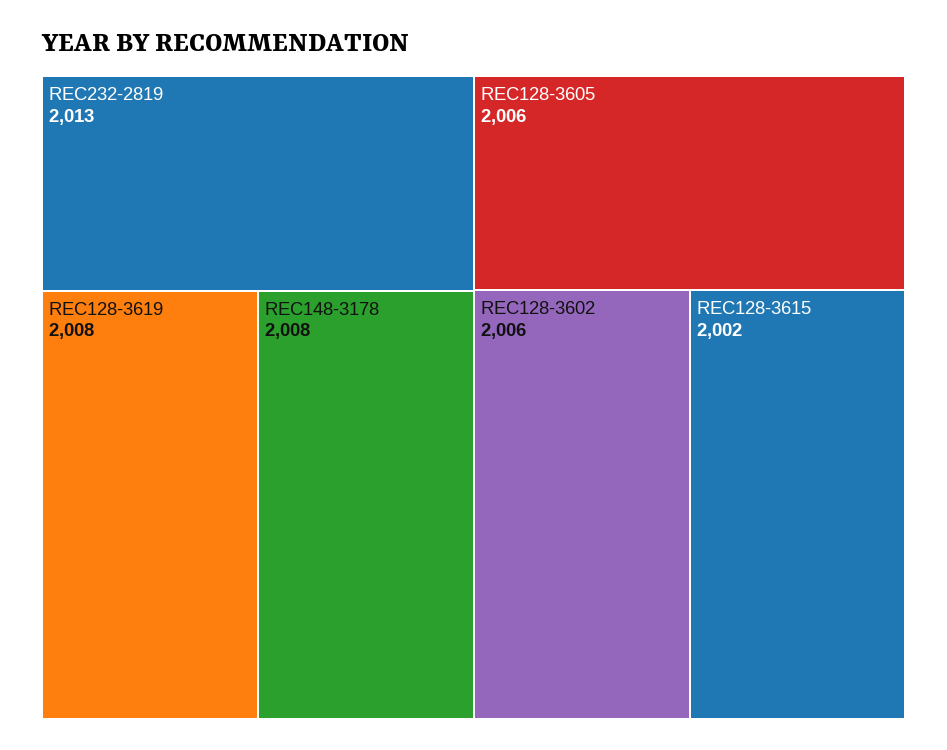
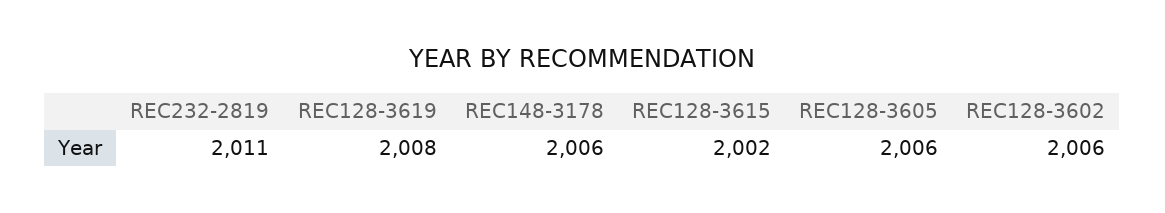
REC232-2819: 2013 -> 2011
REC148-3178: 2008 -> 2006

